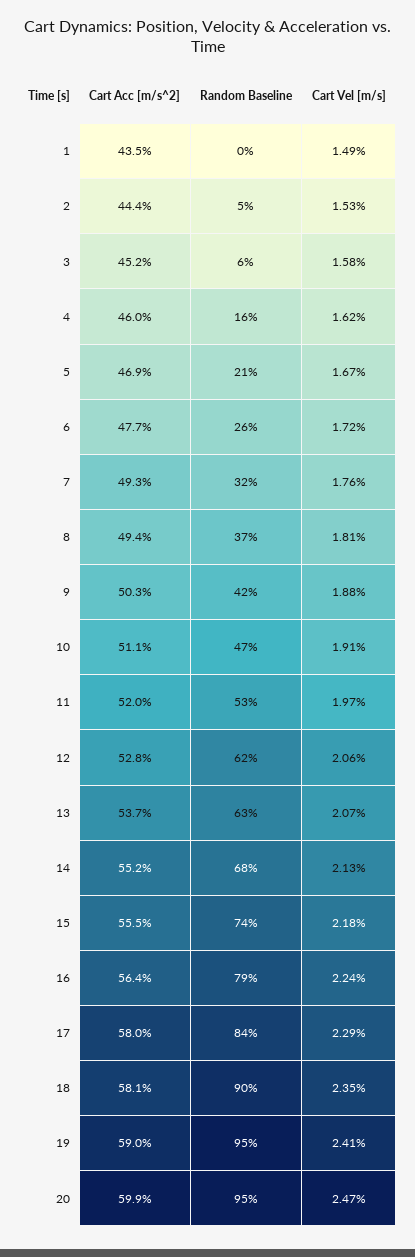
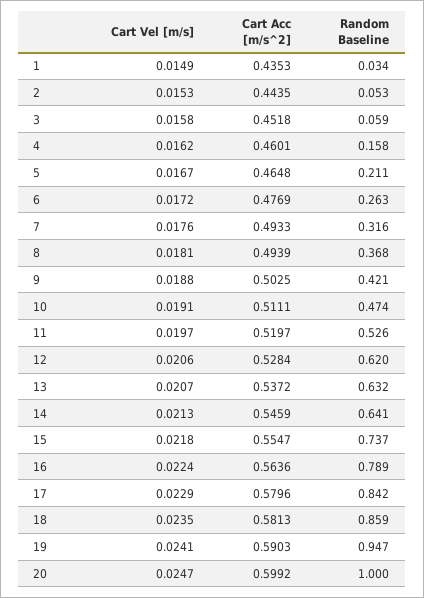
Random Baseline, 1: 0 -> 0.034
Cart Acc [m/s^2], 5: 0.469 -> 0.4648
Cart Acc [m/s^2], 14: 0.552 -> 0.5459
Random Baseline, 14: 0.68 -> 0.641
Random Baseline, 18: 0.9 -> 0.859
Random Baseline, 20: 0.95 -> 1

